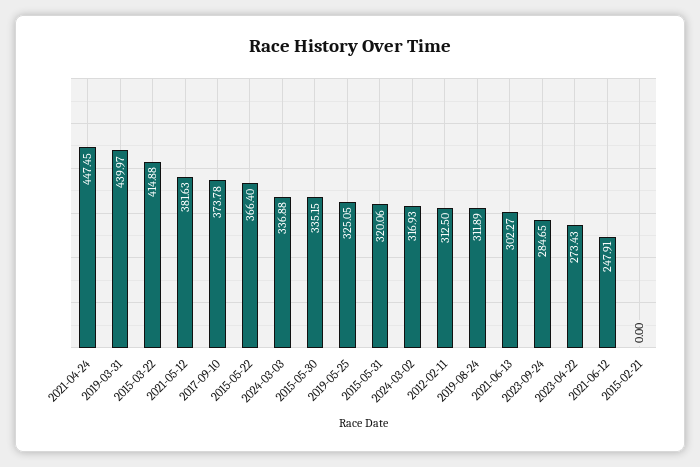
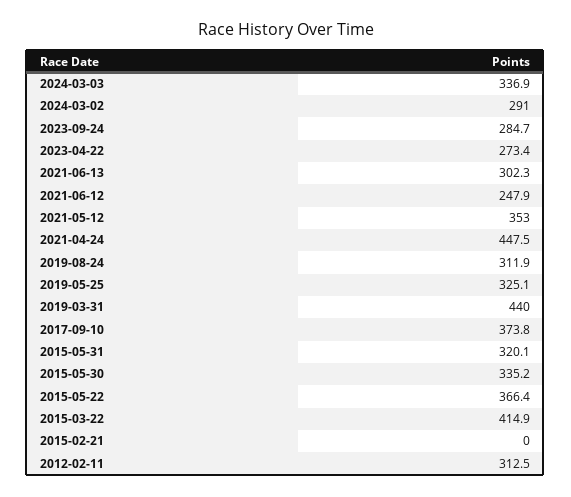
2021-05-12: 381.63 -> 353
2024-03-02: 316.93 -> 291

